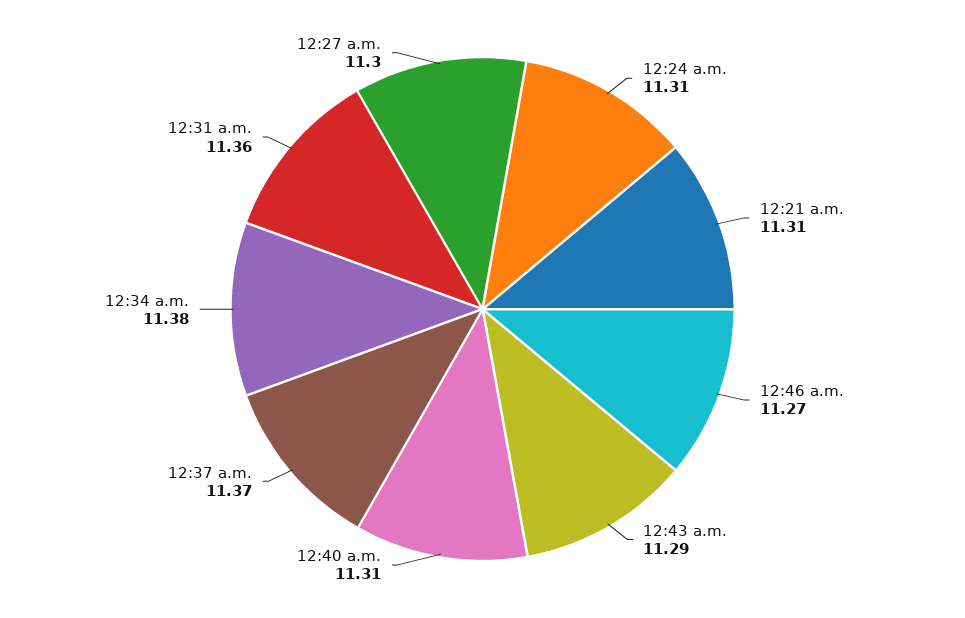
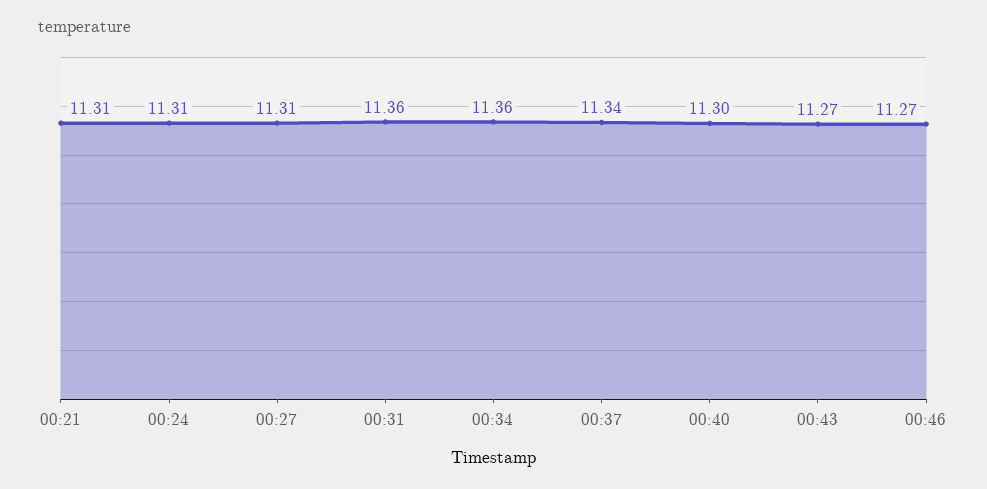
12:43 a.m.: 11.29 -> 11.27
12:40 a.m.: 11.31 -> 11.3
12:37 a.m.: 11.37 -> 11.34
12:34 a.m.: 11.38 -> 11.36
12:27 a.m.: 11.3 -> 11.31

